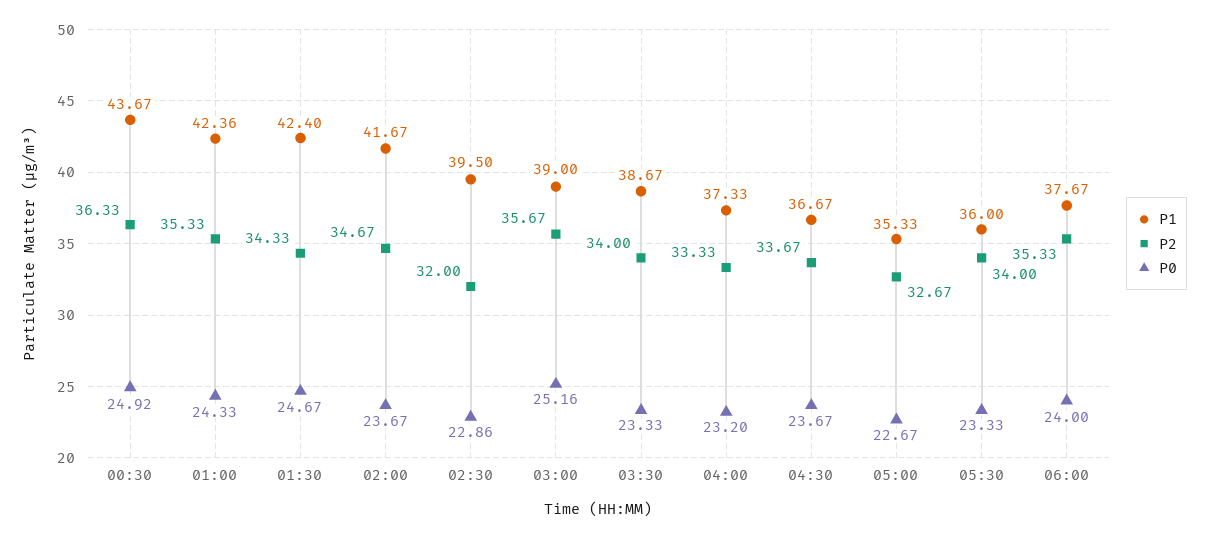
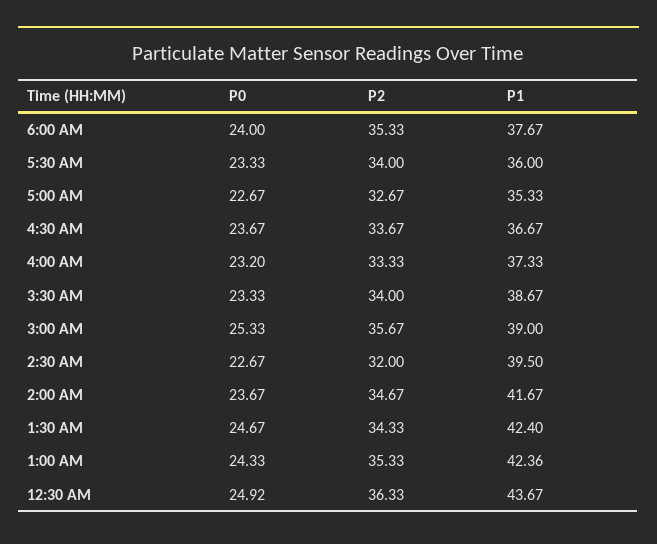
P0, 02:30: 22.86 -> 22.67
P0, 03:00: 25.16 -> 25.33

